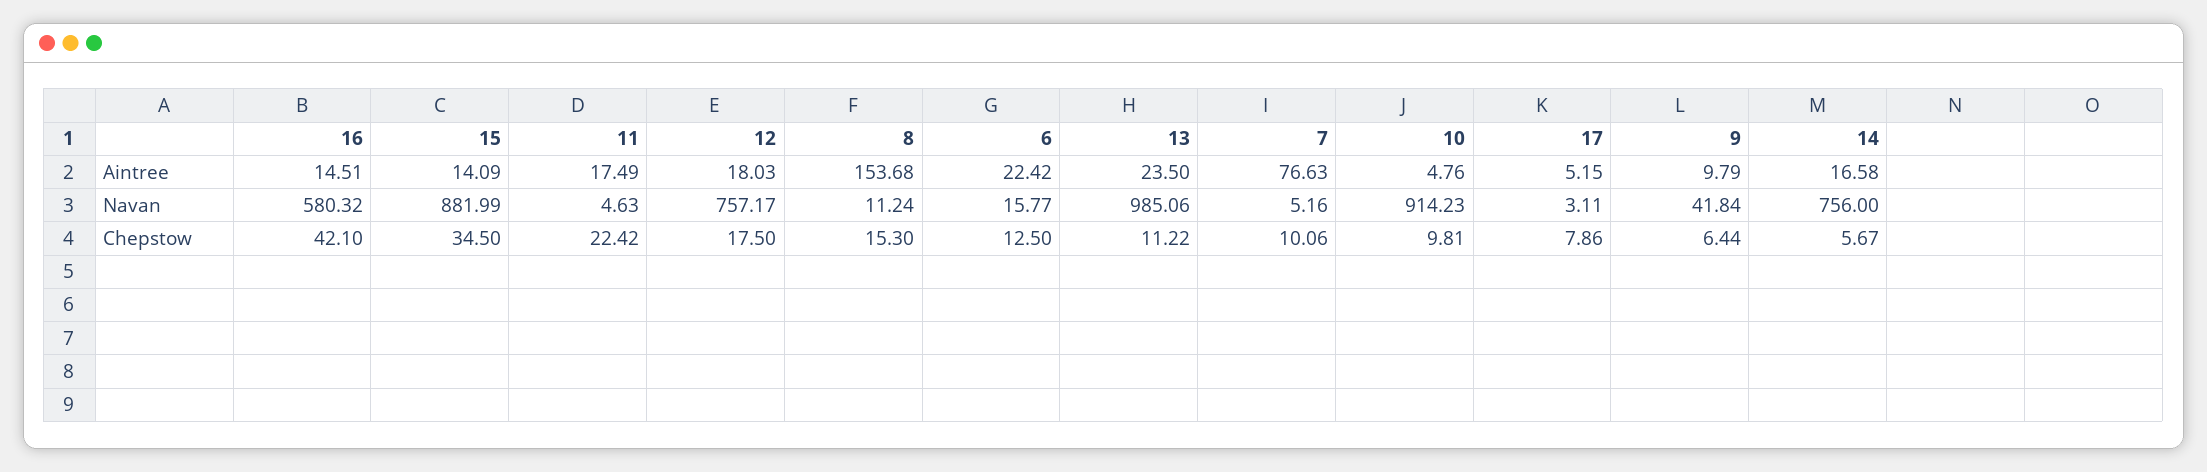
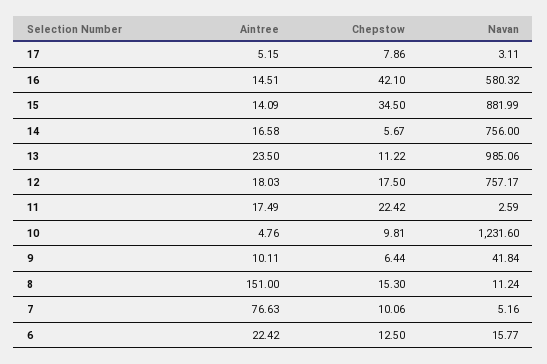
8, Aintree: 153.68 -> 151
9, Aintree: 9.79 -> 10.11
11, Navan: 4.63 -> 2.59
10, Navan: 914.23 -> 1231.6

